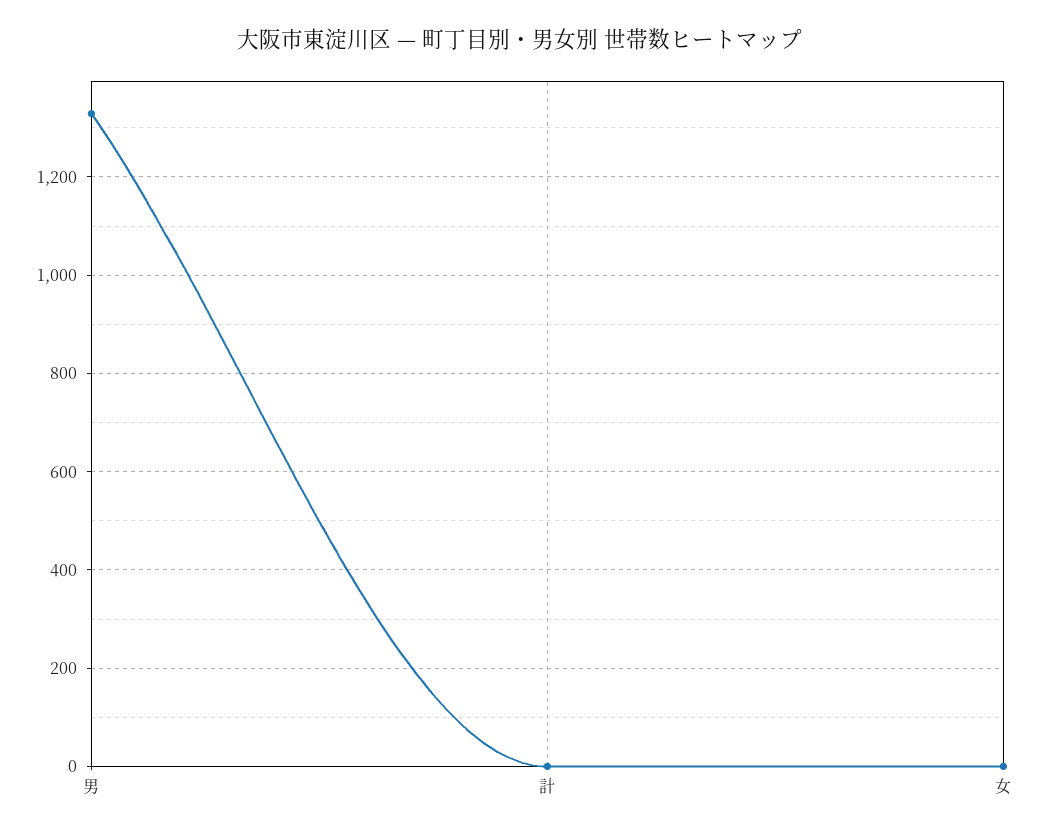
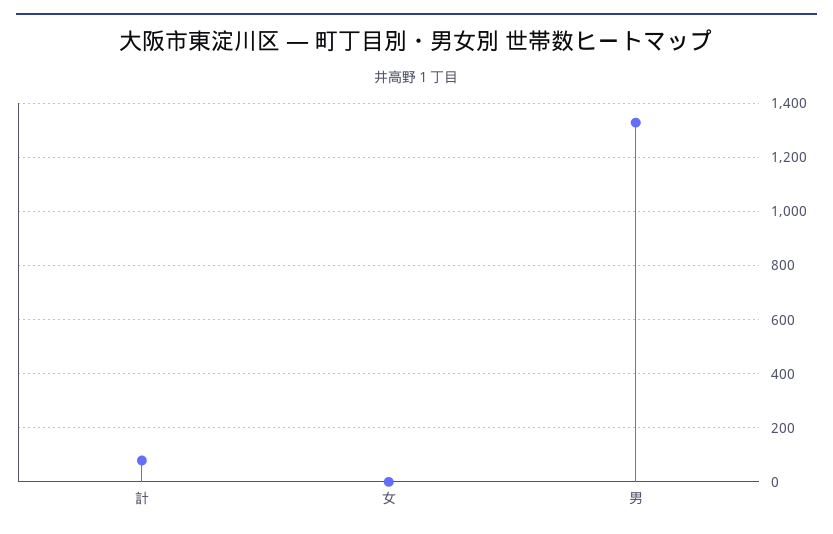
計: 0 -> 75

